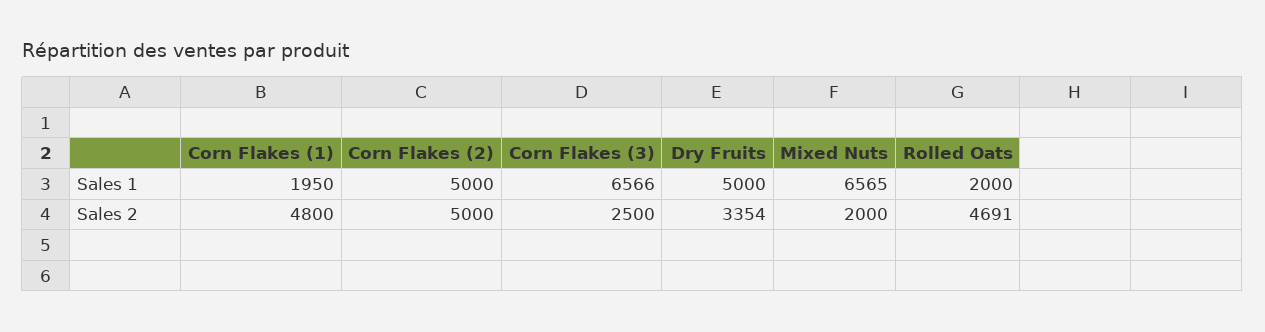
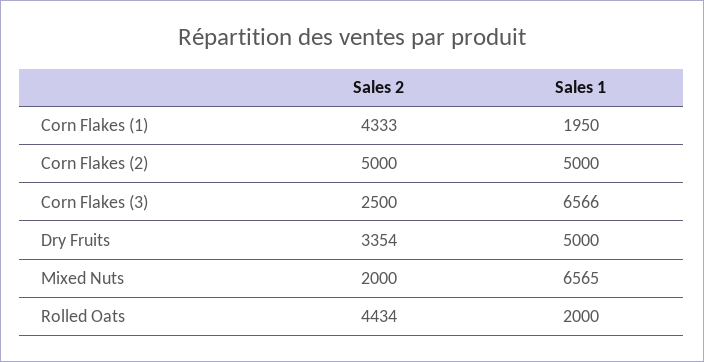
Corn Flakes (1), Sales 2: 4800 -> 4333
Rolled Oats, Sales 2: 4691 -> 4434

